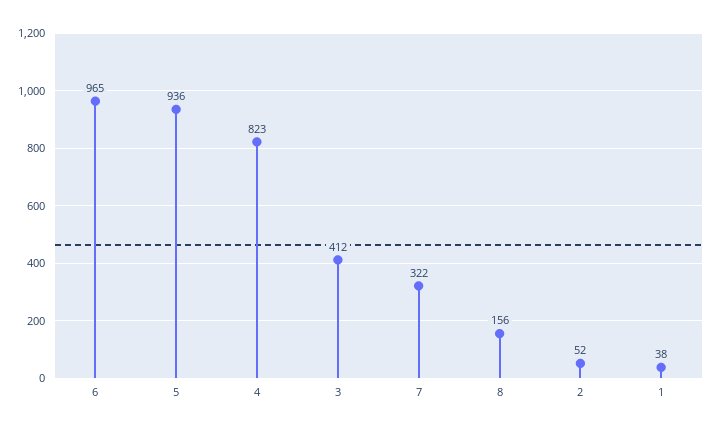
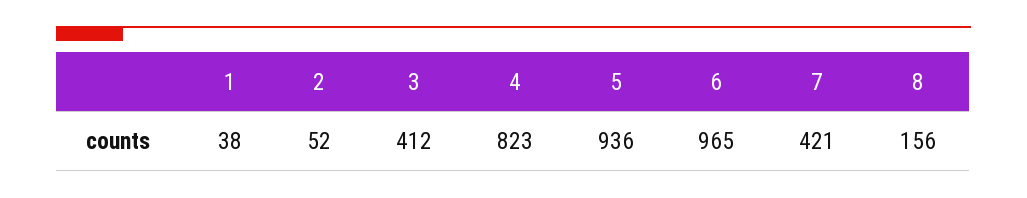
7: 322 -> 421

